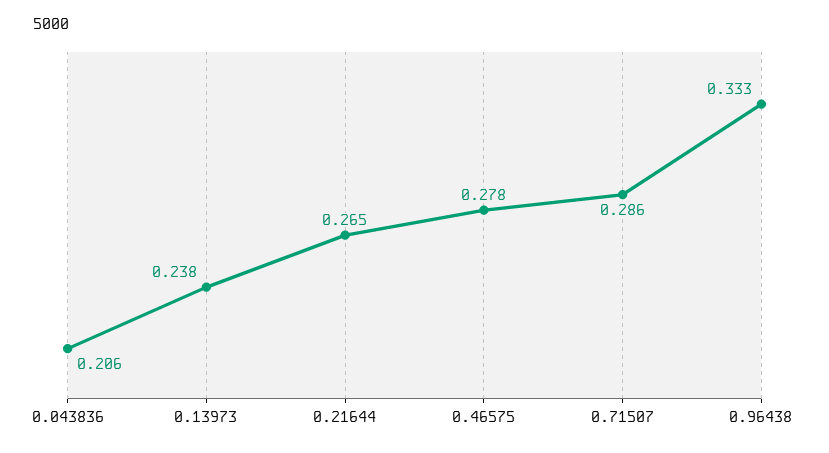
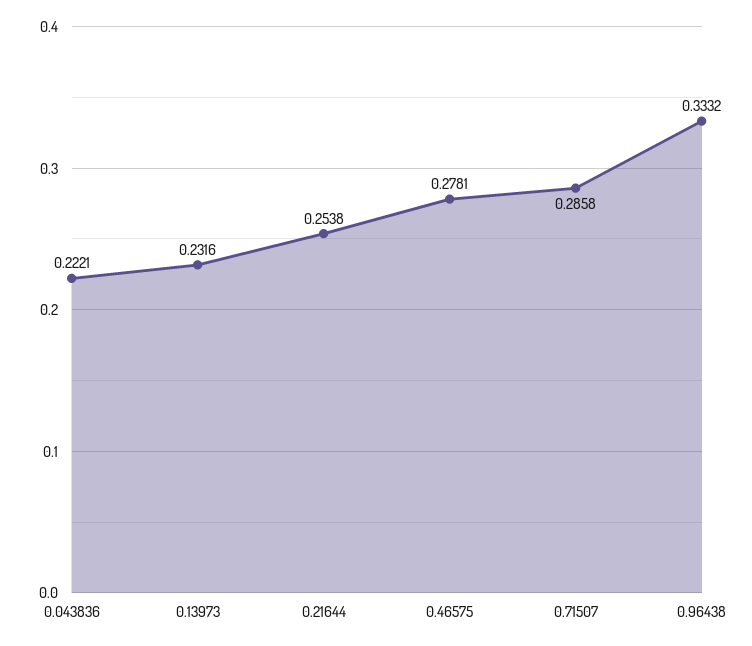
0.043836: 0.206 -> 0.2221
0.13973: 0.238 -> 0.2316
0.21644: 0.265 -> 0.2538

